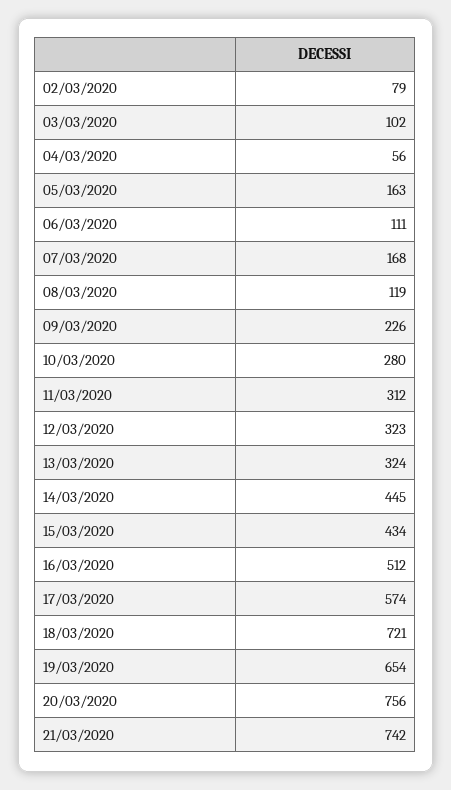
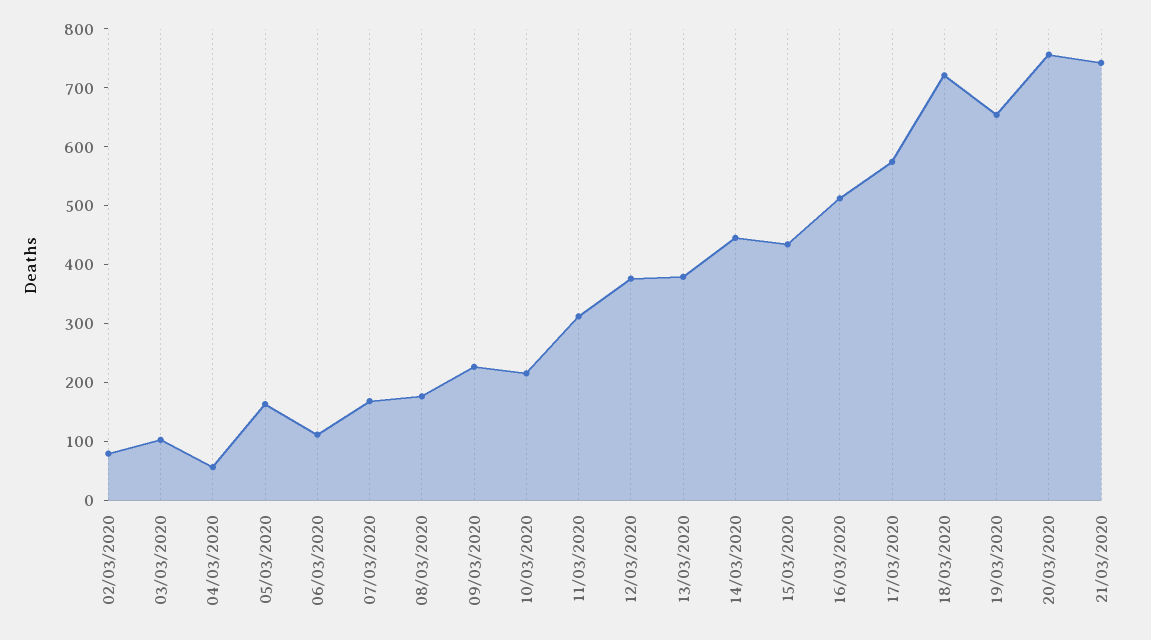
08/03/2020: 119 -> 180
10/03/2020: 280 -> 220
12/03/2020: 323 -> 380
13/03/2020: 324 -> 380

